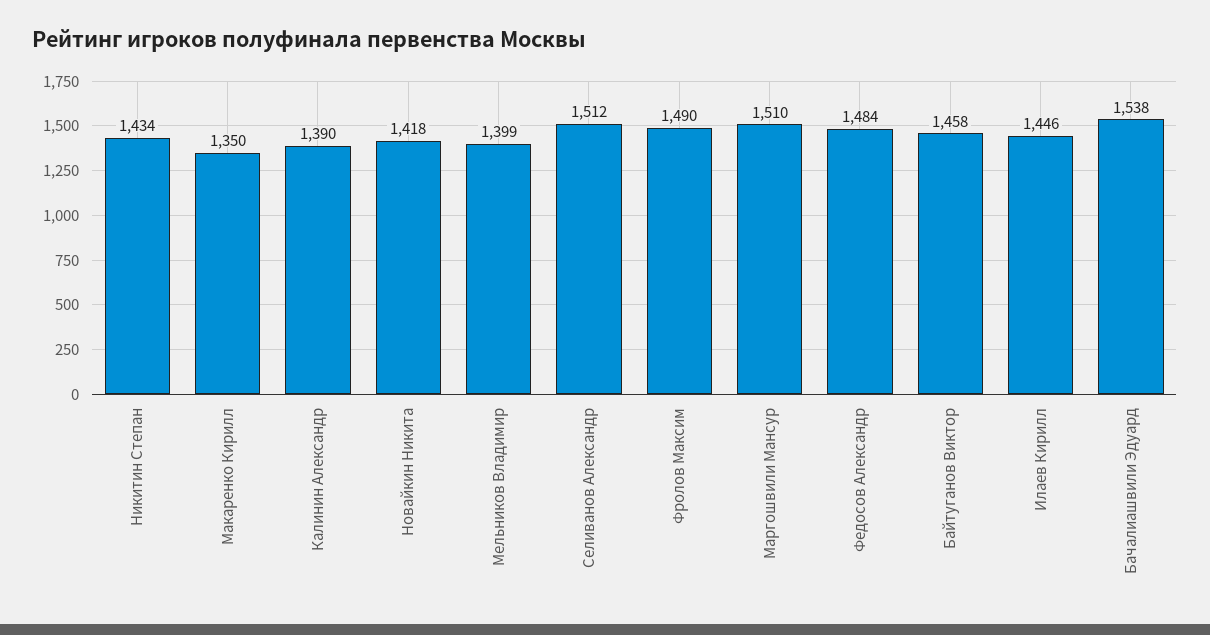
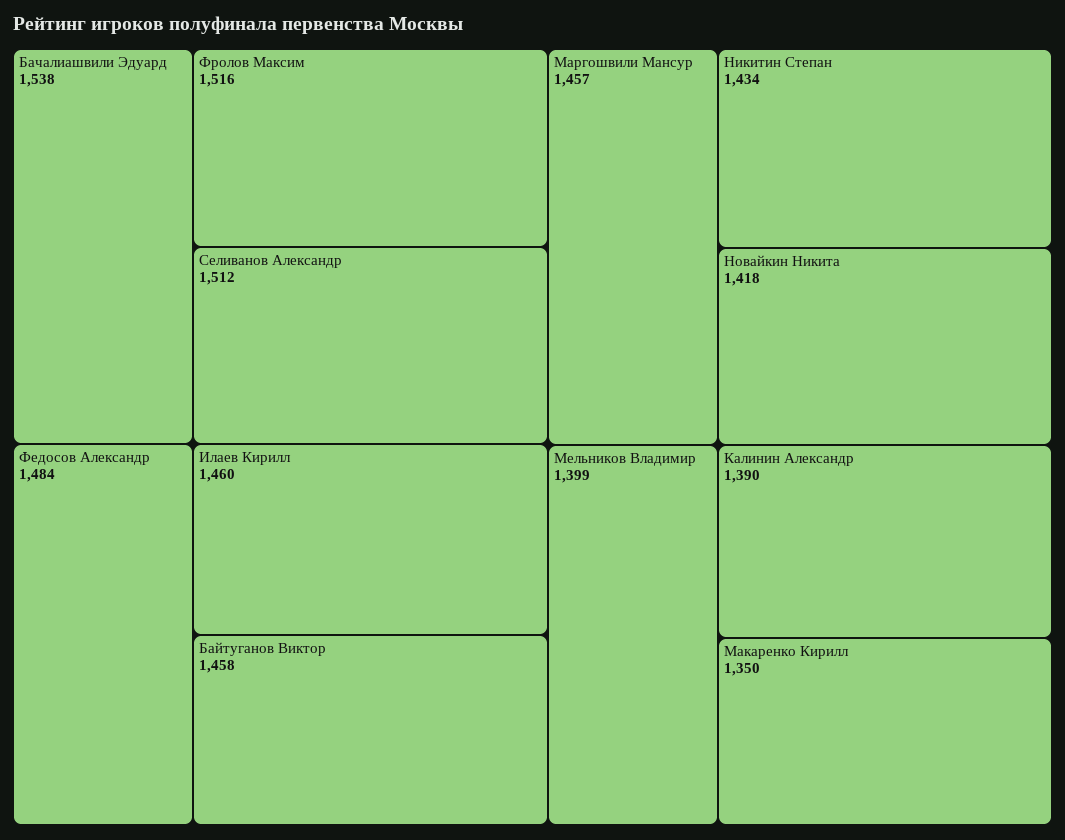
Фролов Максим: 1490 -> 1516
Маргошвили Мансур: 1510 -> 1457
Илаев Кирилл: 1446 -> 1460

